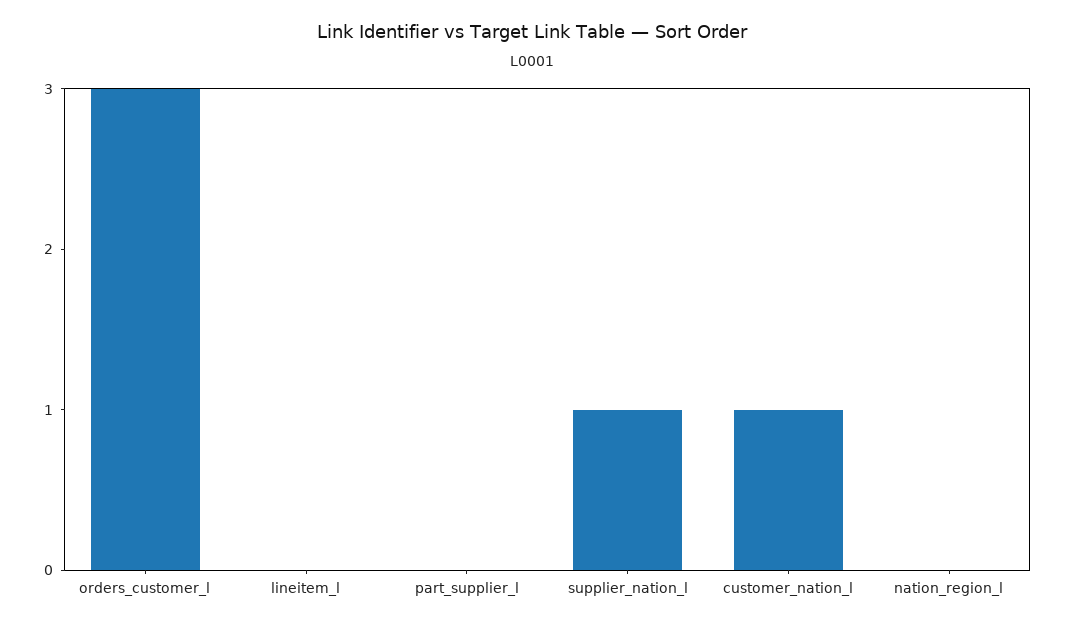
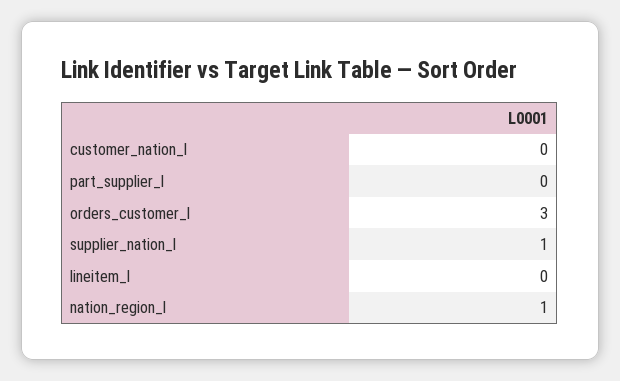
customer_nation_l: 1 -> 0
nation_region_l: 0 -> 1

